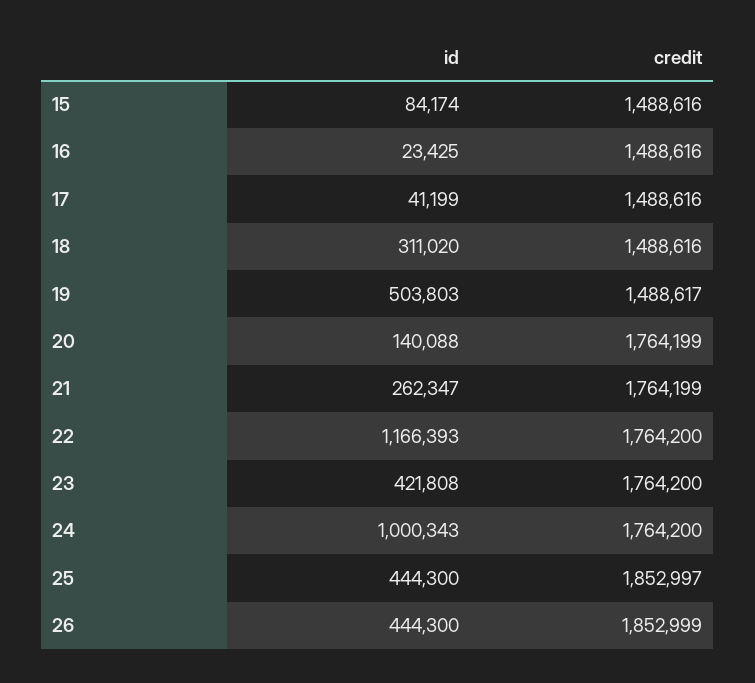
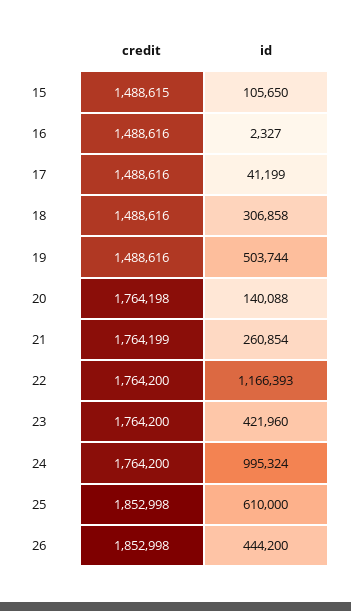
id, 15: 84174 -> 105650
credit, 15: 1488616 -> 1488615
id, 16: 23425 -> 2327
id, 18: 311020 -> 306858
id, 19: 503803 -> 503744
credit, 19: 1488617 -> 1488616
credit, 20: 1764199 -> 1764198
id, 21: 262347 -> 260854
id, 23: 421808 -> 421960
id, 24: 1000343 -> 995324
id, 25: 444300 -> 610000
credit, 25: 1852997 -> 1852998
id, 26: 444300 -> 444200
credit, 26: 1852999 -> 1852998

